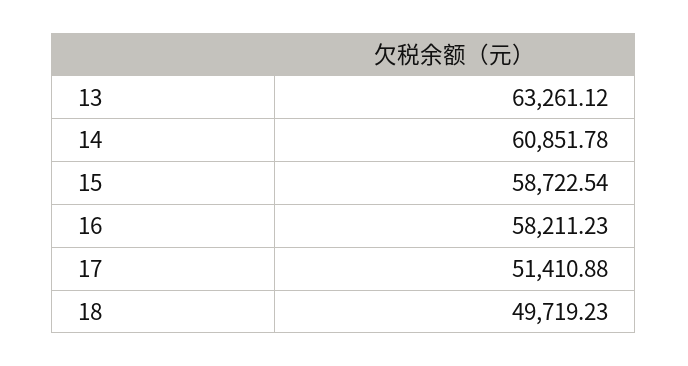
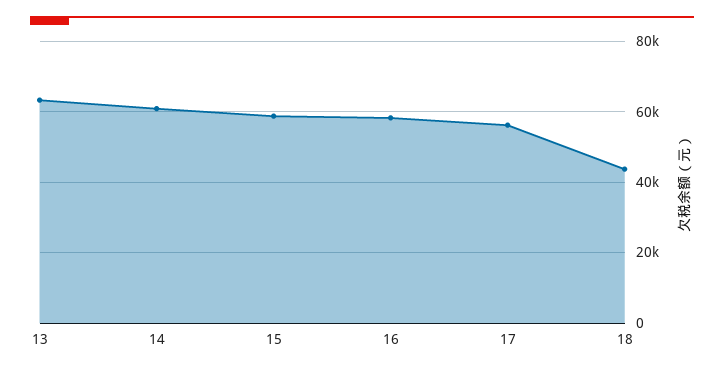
17: 51410.88 -> 56000
18: 49719.23 -> 44000

